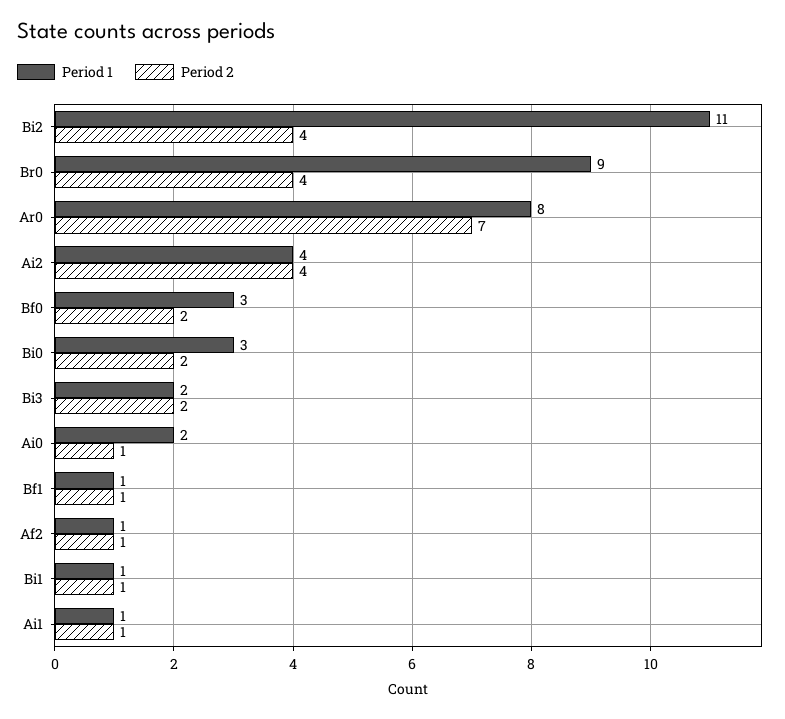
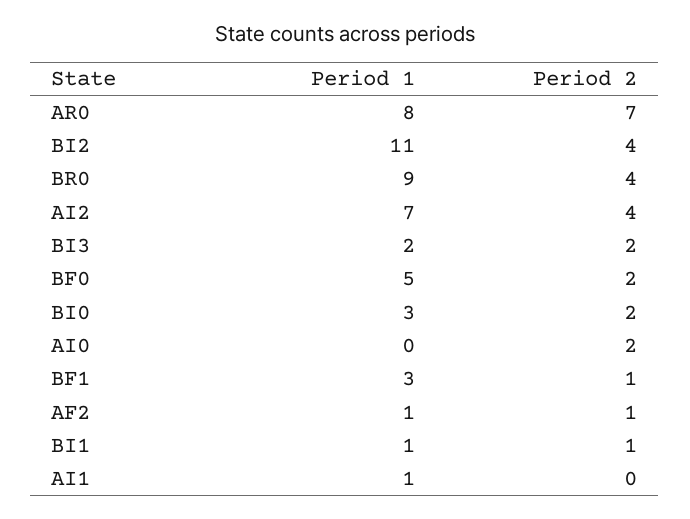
Period 1, Ai2: 4 -> 7
Period 1, Bf0: 3 -> 5
Period 1, Ai0: 2 -> 0
Period 2, Ai0: 1 -> 2
Period 1, Bf1: 1 -> 3
Period 2, Ai1: 1 -> 0

